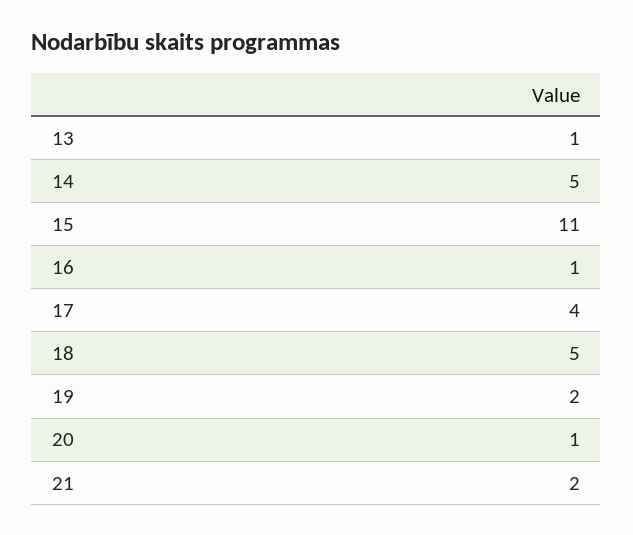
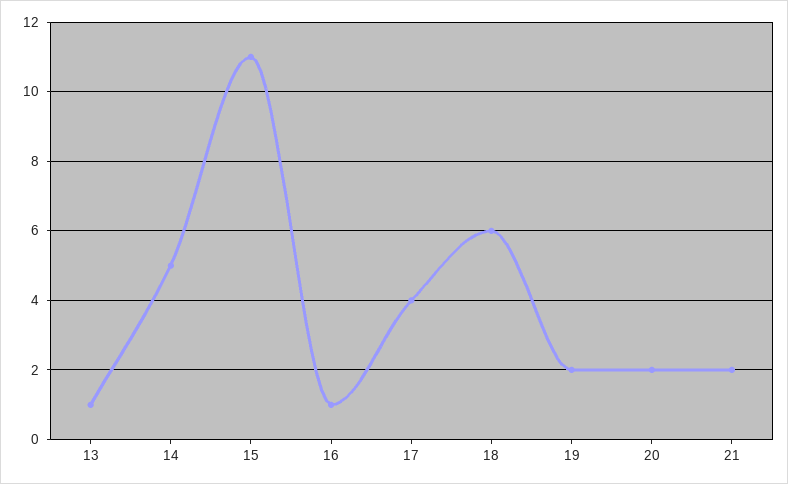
18: 5 -> 6
20: 1 -> 2

